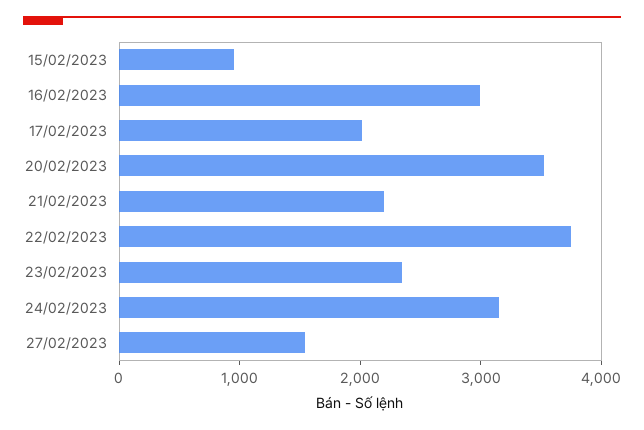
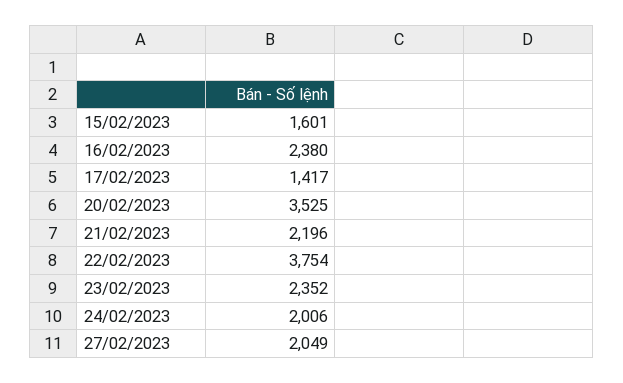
15/02/2023: 1000 -> 1601
16/02/2023: 3000 -> 2380
17/02/2023: 2000 -> 1417
24/02/2023: 3200 -> 2006
27/02/2023: 1600 -> 2049

